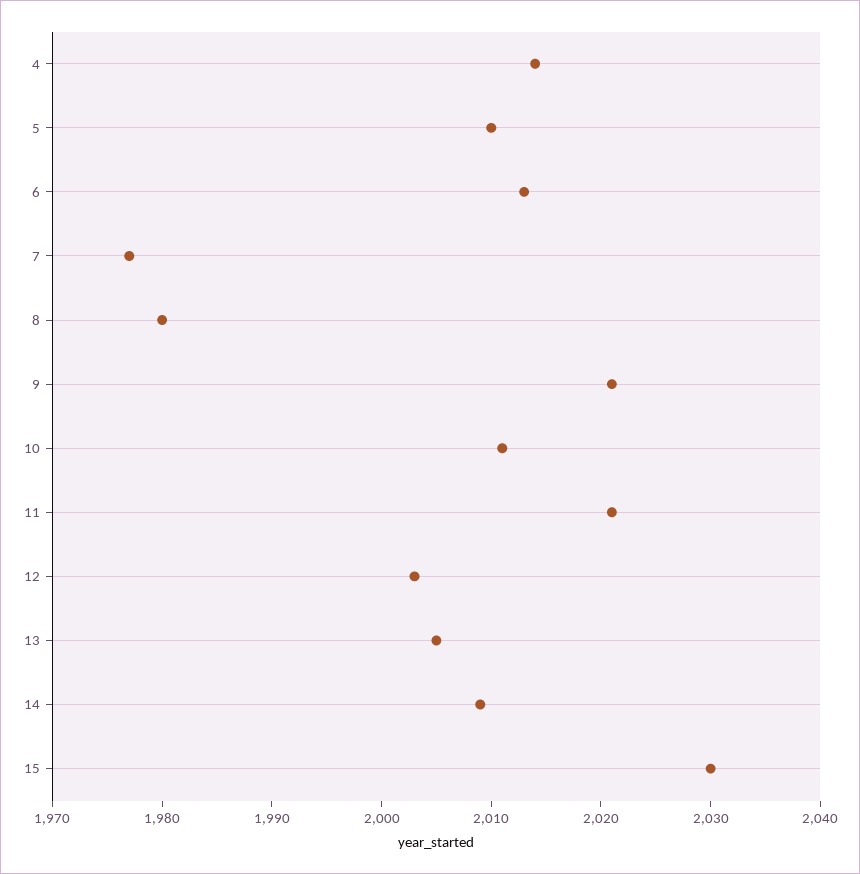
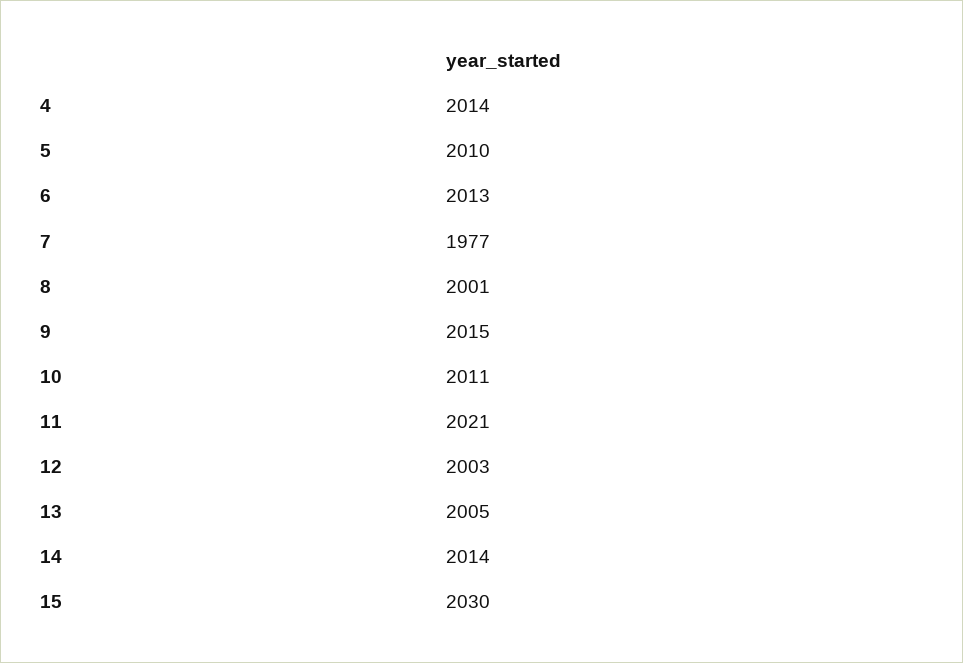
8: 1980 -> 2001
9: 2021 -> 2015
14: 2009 -> 2014

